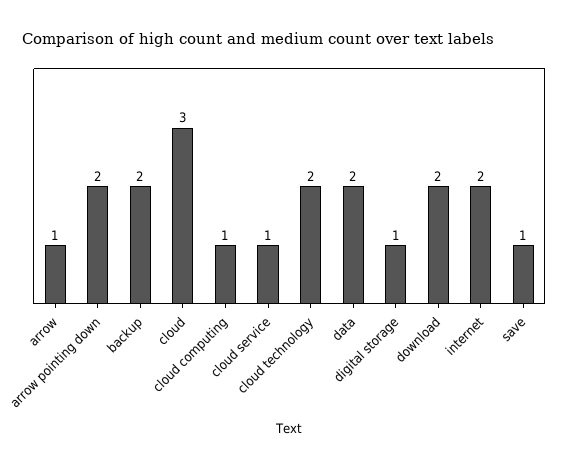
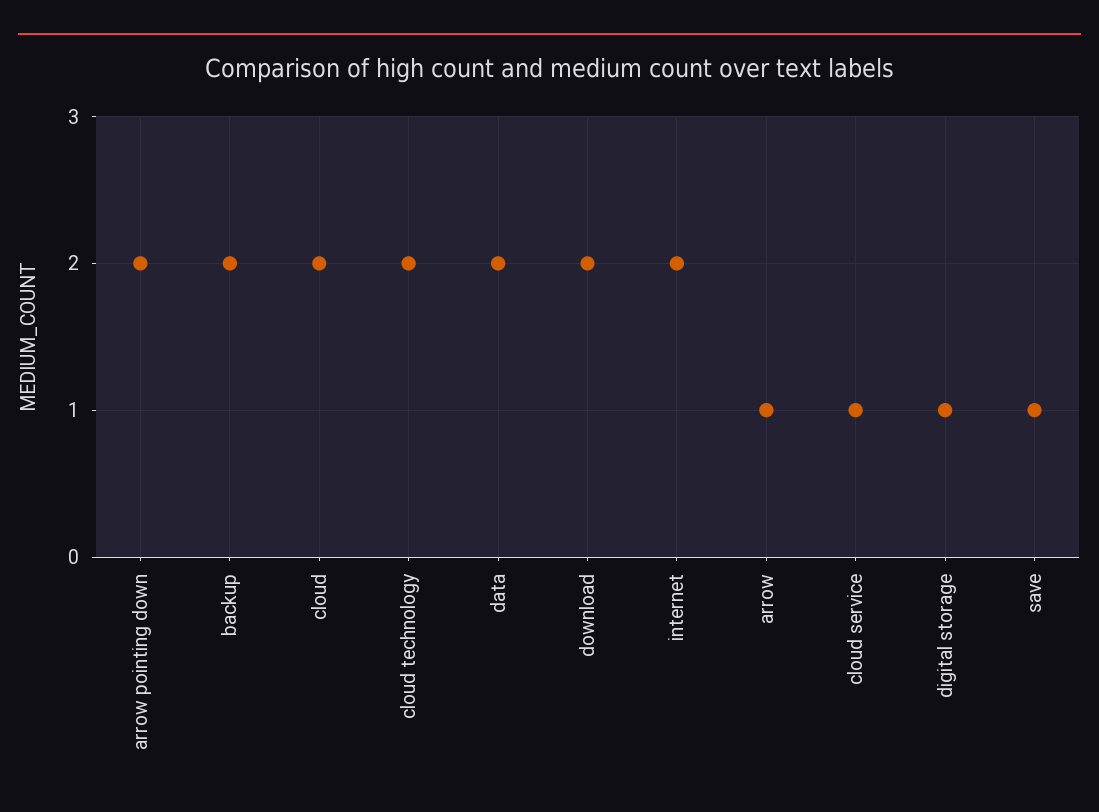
cloud: 3 -> 2
cloud computing: 1 -> none

